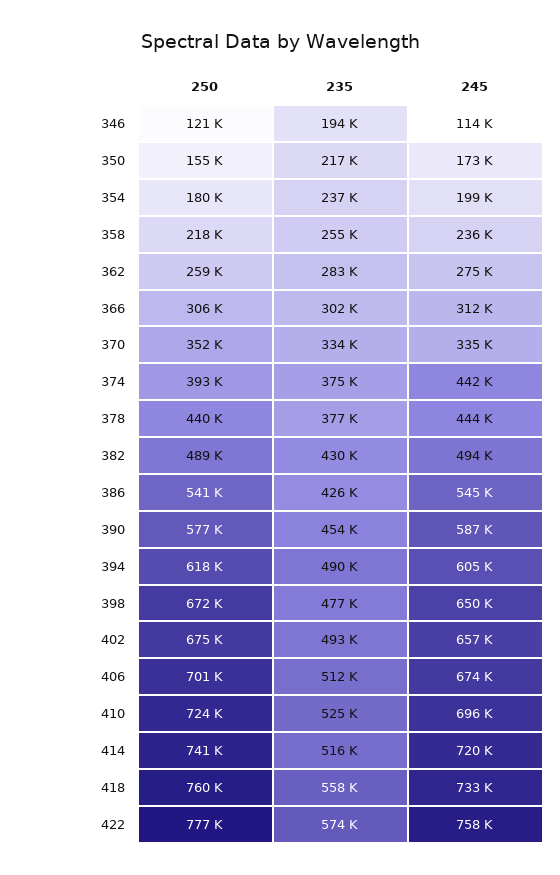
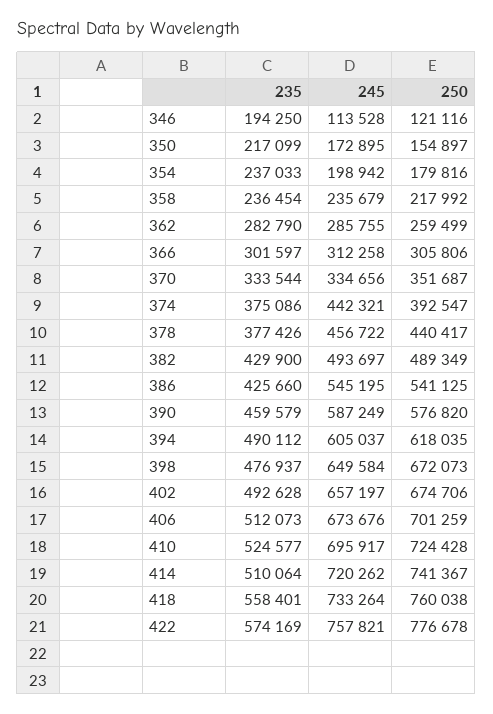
235, 358: 255000 -> 236454
245, 362: 275000 -> 285755
245, 378: 444000 -> 456722
235, 390: 454000 -> 459579
235, 414: 516000 -> 510064

